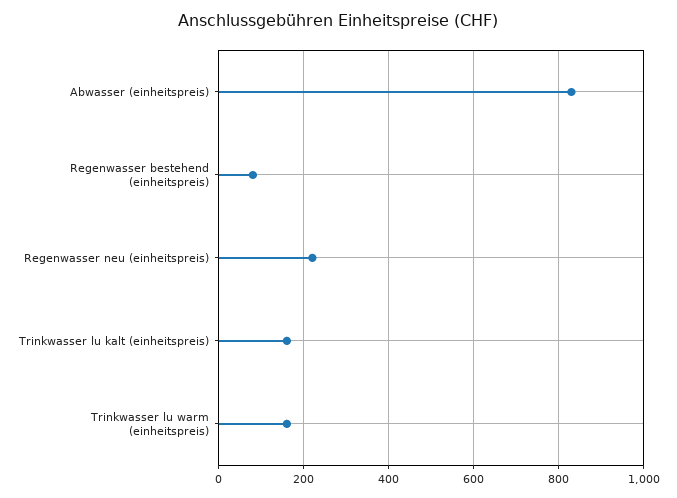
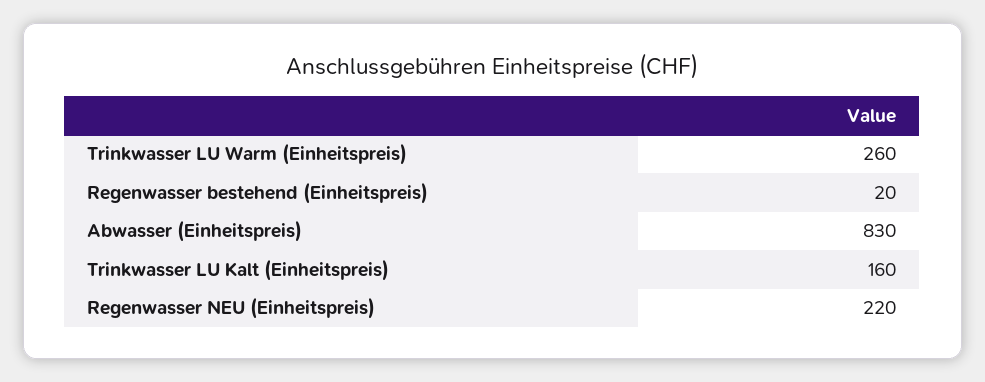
Regenwasser bestehend (einheitspreis): 80 -> 20
Trinkwasser lu warm (einheitspreis): 160 -> 260

